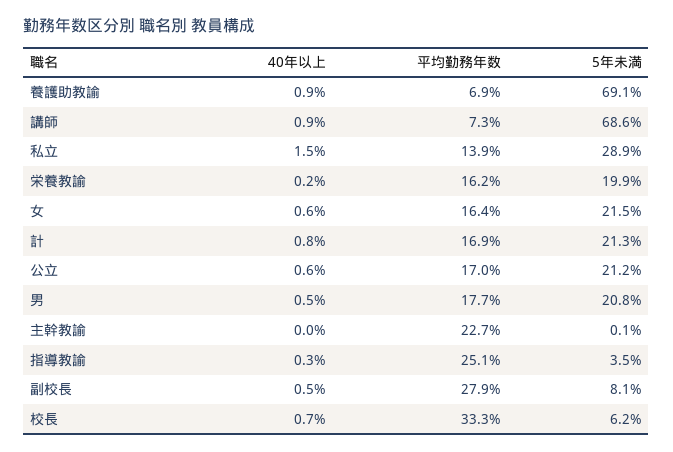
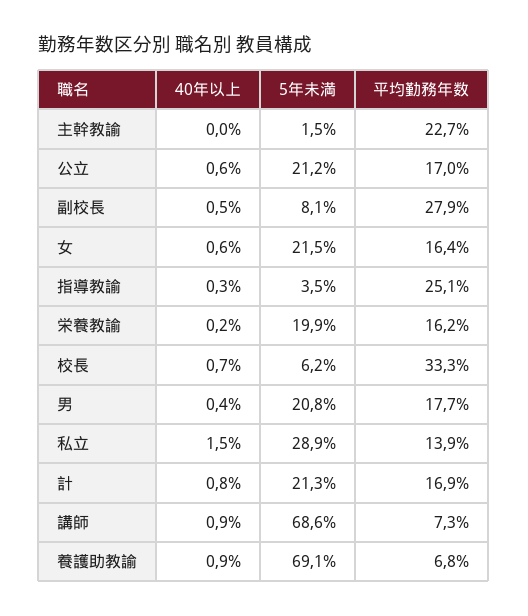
平均勤務年数, 養護助教諭: 6.9 -> 6.8
40年以上, 男: 0.5 -> 0.4
5年未満, 主幹教諭: 0.1 -> 1.5

